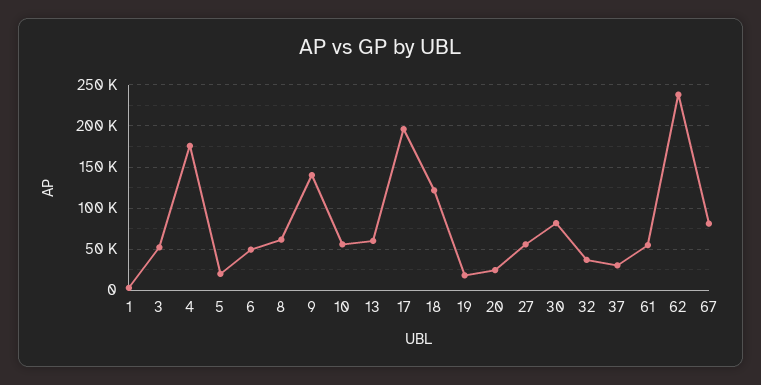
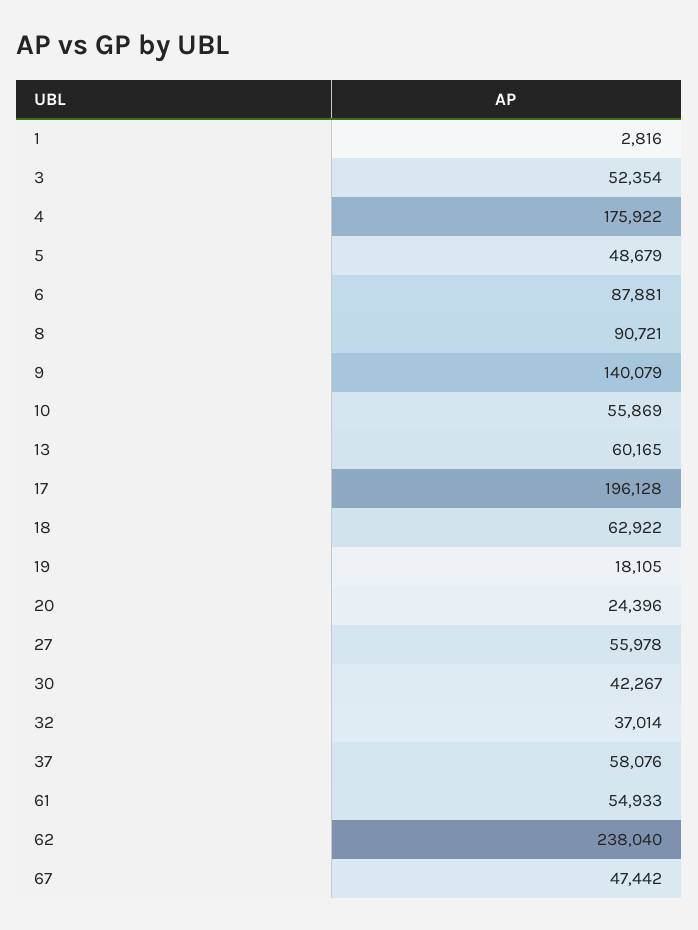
5: 20000 -> 48679
6: 50000 -> 87881
8: 60000 -> 90721
18: 120000 -> 62922
30: 80000 -> 42267
37: 30000 -> 58076
67: 80000 -> 47442

